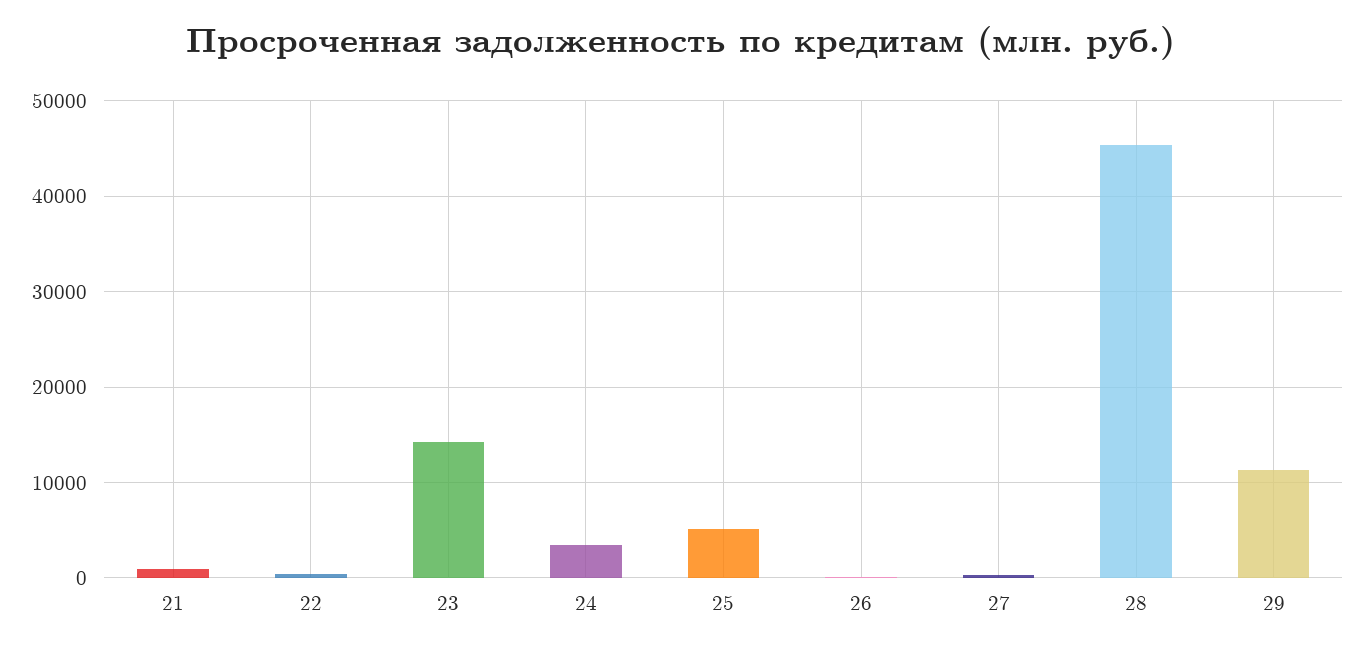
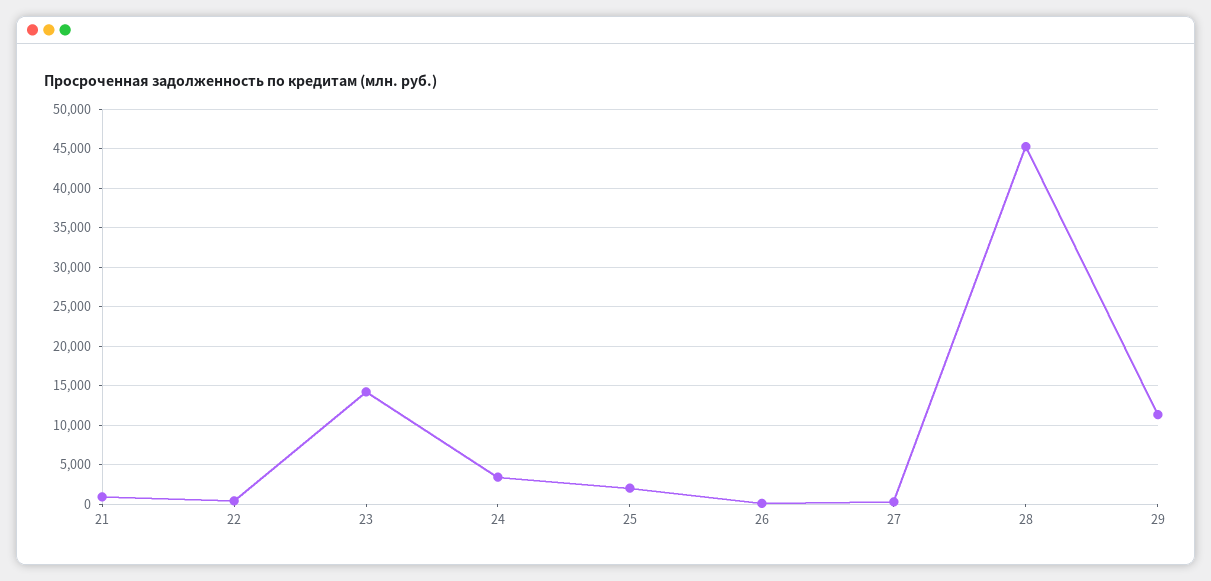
25: 5000 -> 2000

